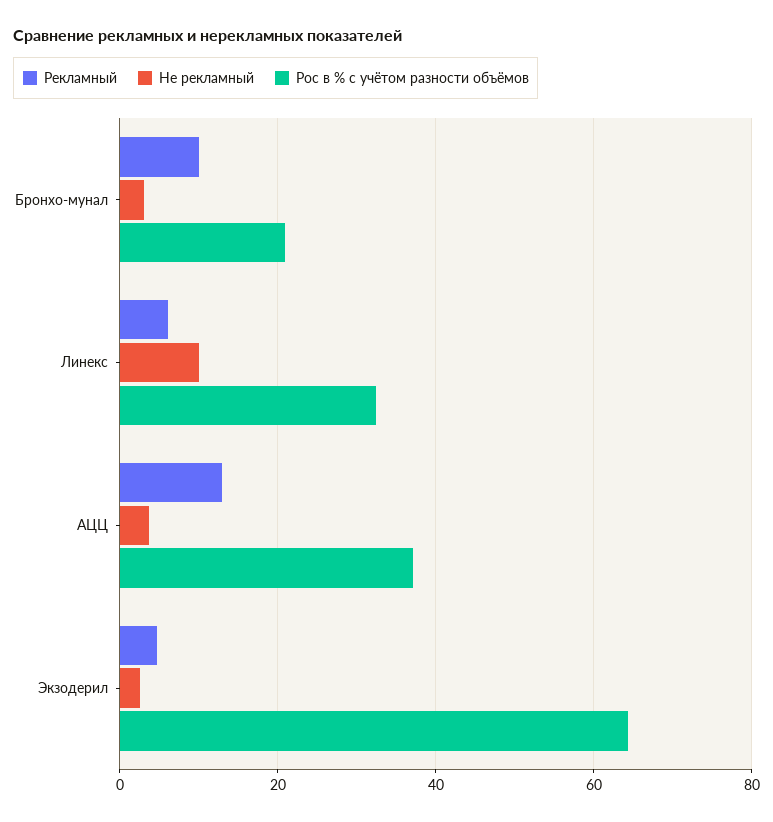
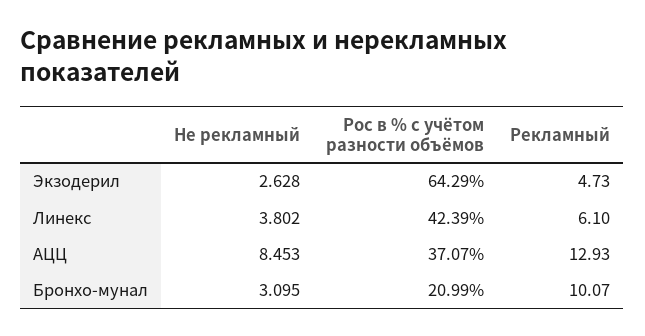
Не рекламный, Линекс: 10 -> 3.802
Рос в % с учётом разности объёмов, Линекс: 32 -> 42.39
Не рекламный, АЦЦ: 4 -> 8.453

